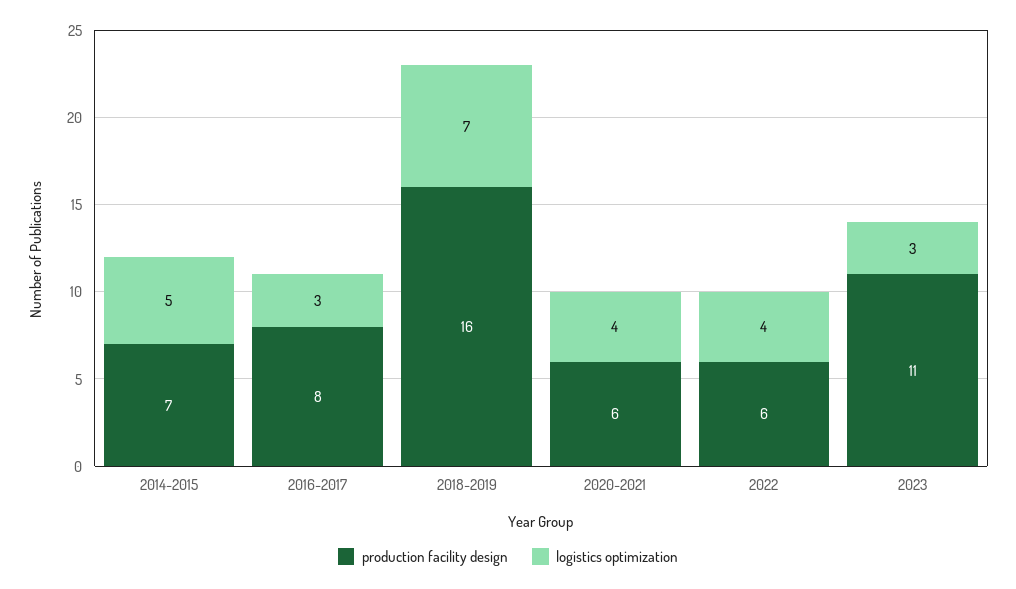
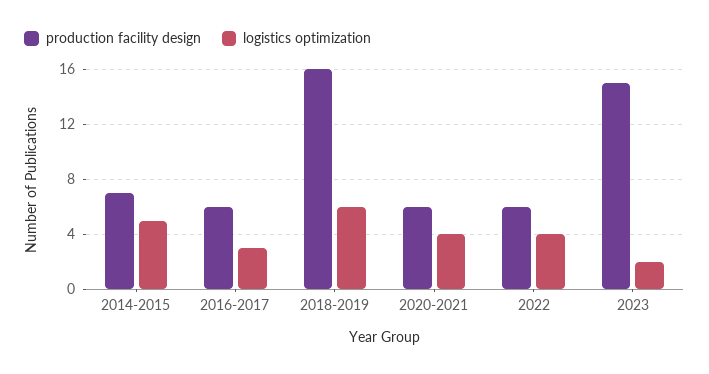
production facility design, 2016-2017: 8 -> 6
logistics optimization, 2018-2019: 7 -> 6
production facility design, 2023: 11 -> 15
logistics optimization, 2023: 3 -> 2

